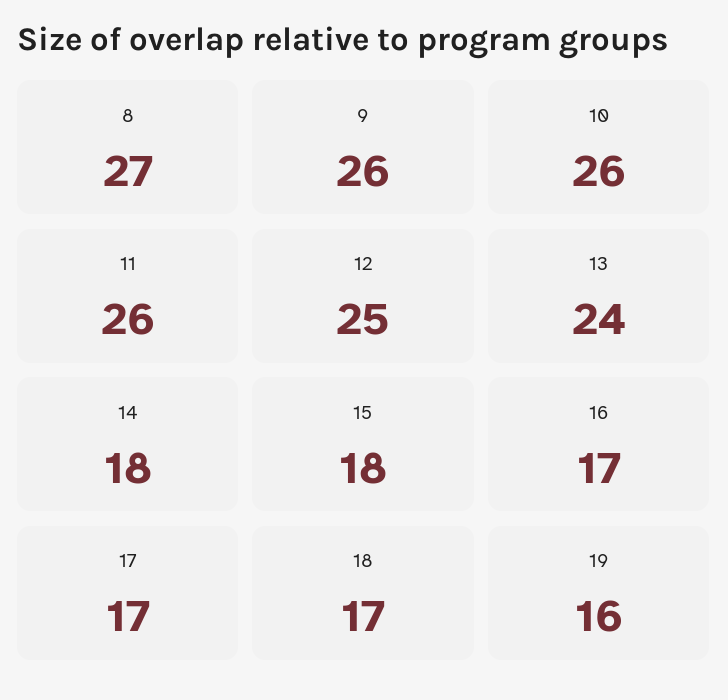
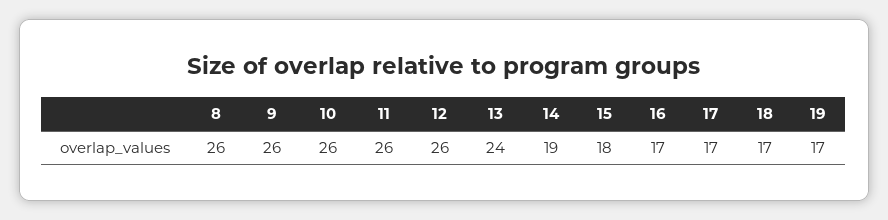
8: 27 -> 26
12: 25 -> 26
14: 18 -> 19
19: 16 -> 17

